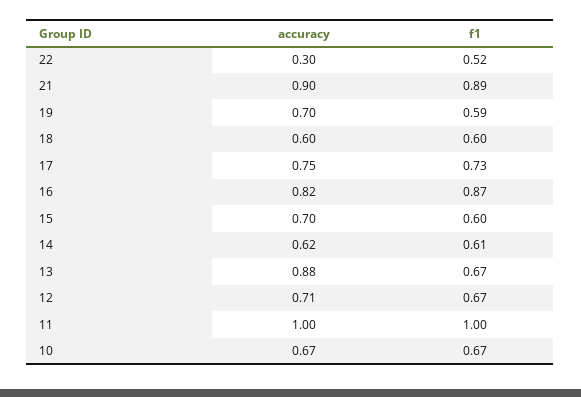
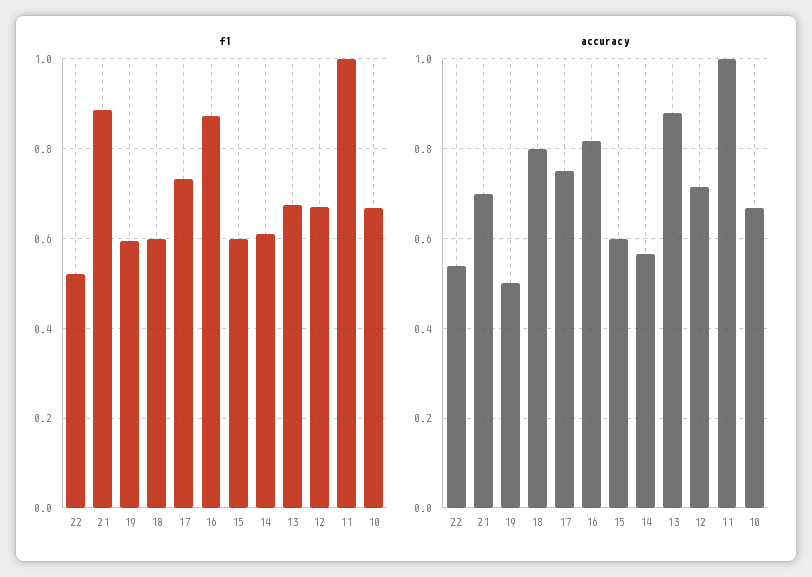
accuracy, 22: 0.3 -> 0.54
accuracy, 21: 0.9 -> 0.7
accuracy, 19: 0.7 -> 0.5
accuracy, 18: 0.6 -> 0.8
accuracy, 15: 0.7 -> 0.6
accuracy, 14: 0.62 -> 0.56

